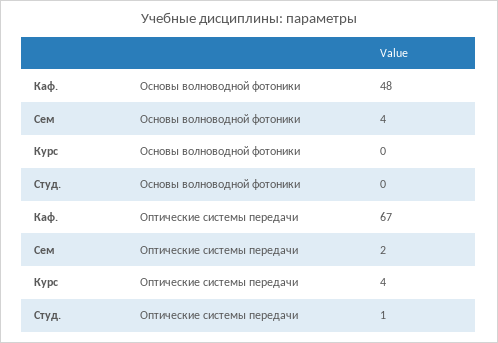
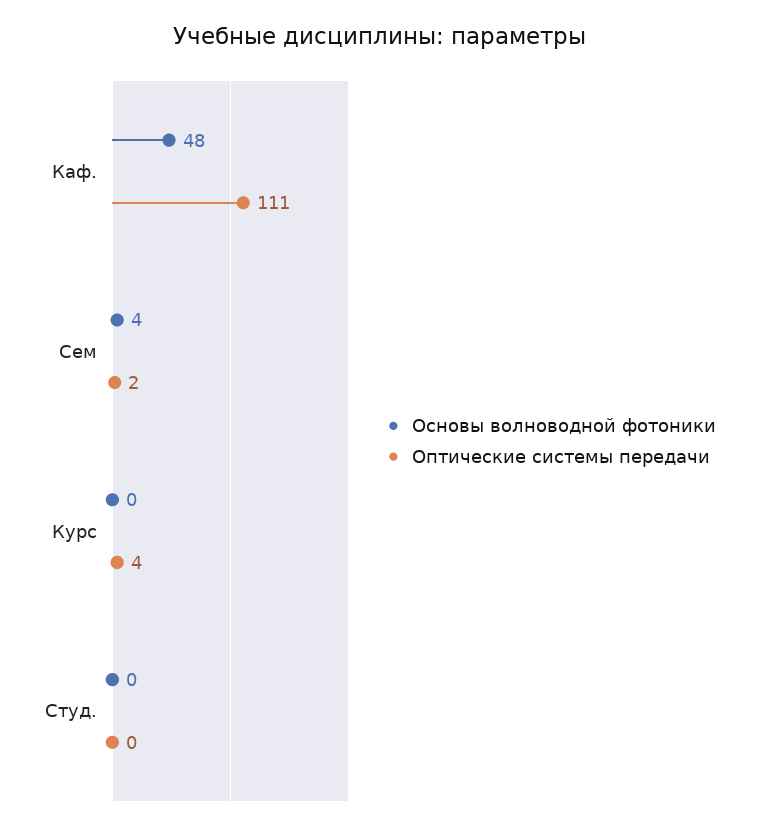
Оптические системы передачи, Каф.: 67 -> 111
Оптические системы передачи, Студ.: 1 -> 0

